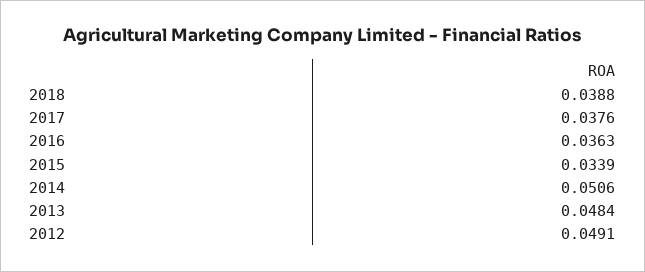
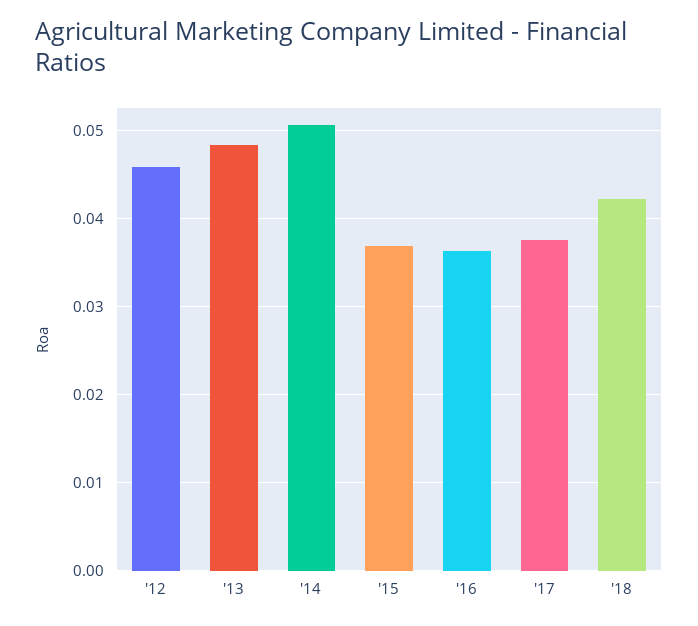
2018: 0.0388 -> 0.042
2015: 0.0339 -> 0.037
2012: 0.0491 -> 0.046

